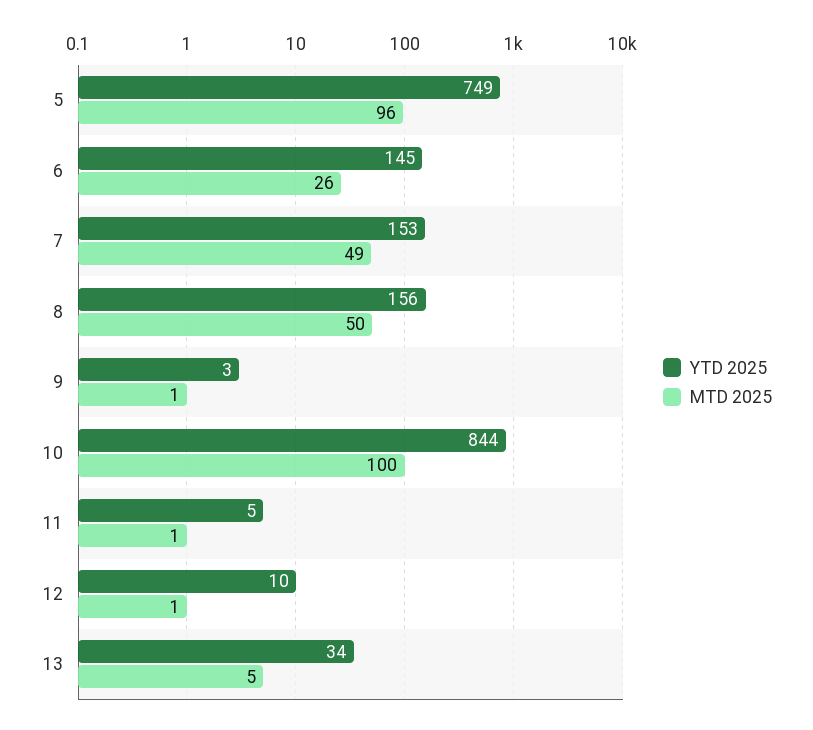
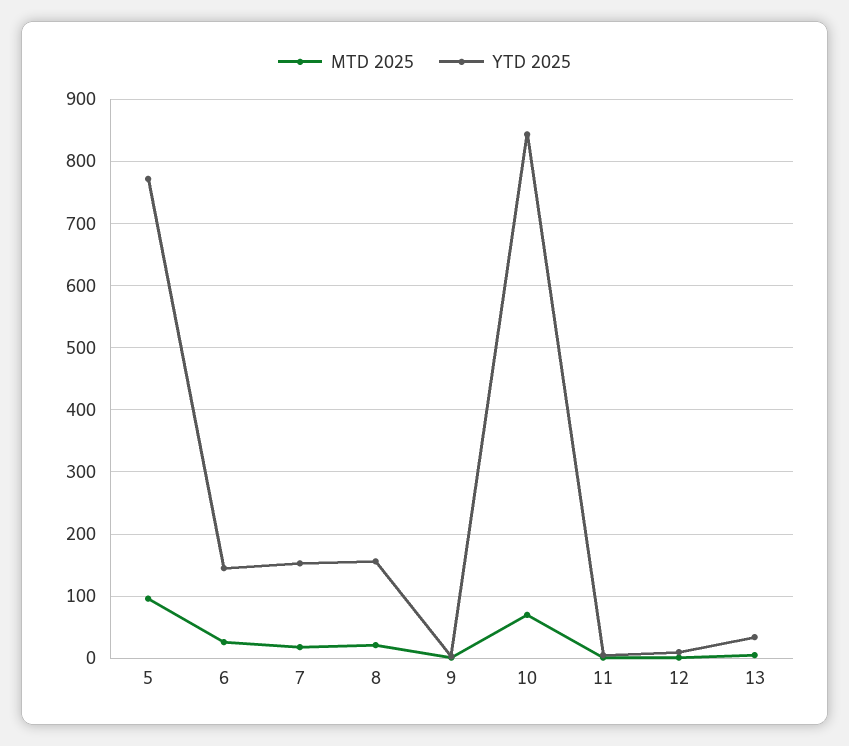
YTD 2025, 5: 749 -> 770
MTD 2025, 7: 49 -> 20
MTD 2025, 8: 50 -> 20
MTD 2025, 10: 100 -> 70

